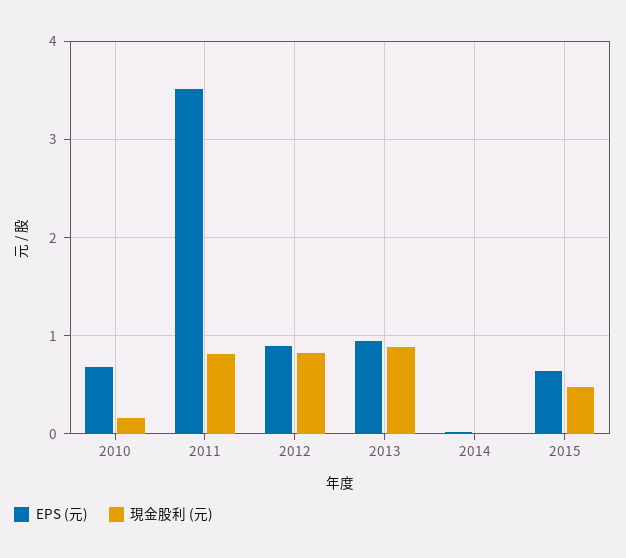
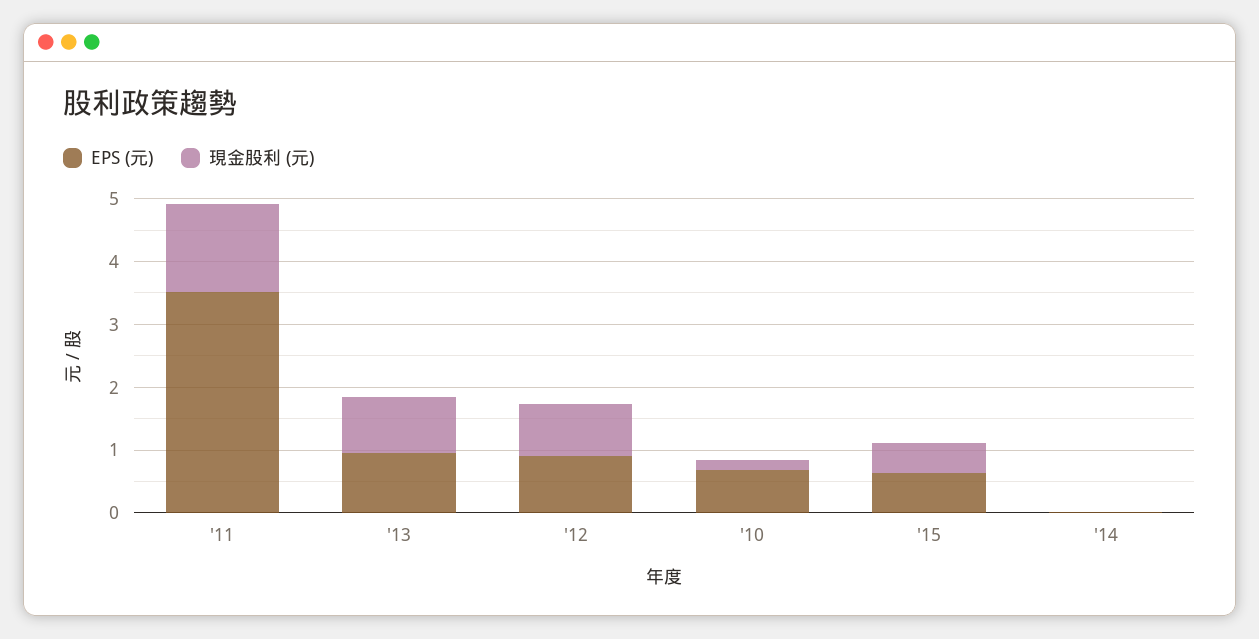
現金股利 (元), 2011: 0.8 -> 1.4

